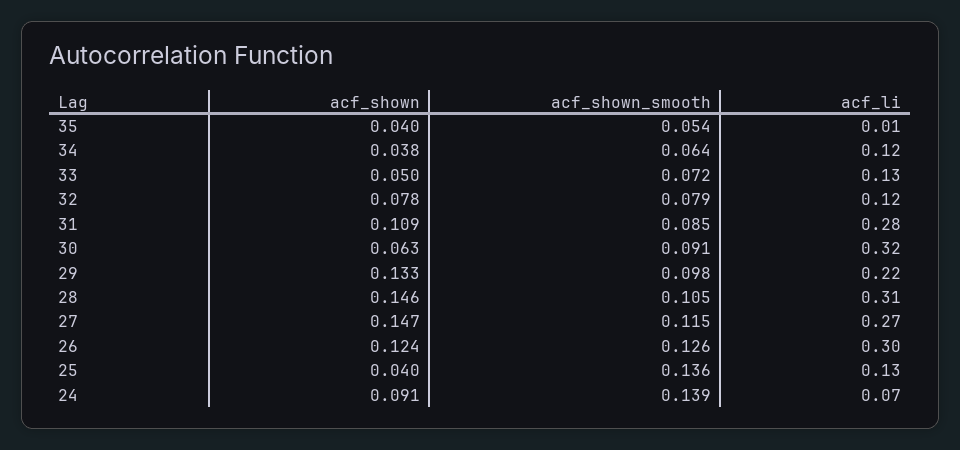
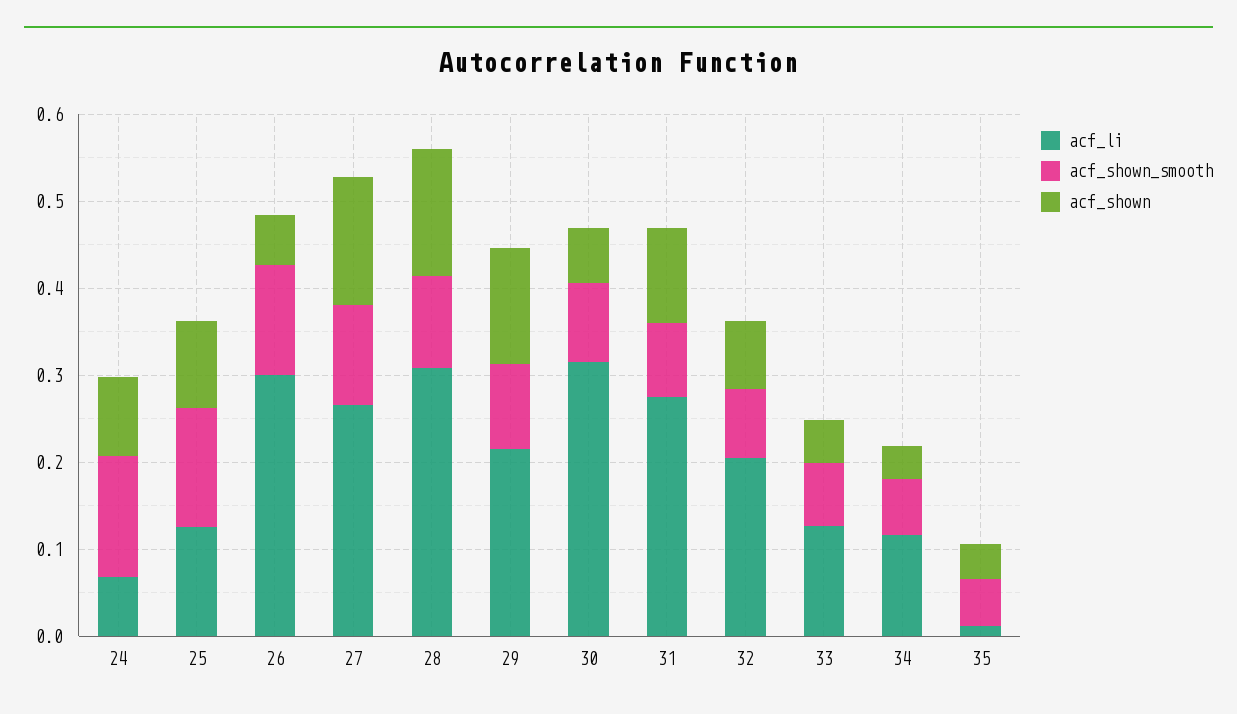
acf_li, 32: 0.12 -> 0.2
acf_shown, 26: 0.124 -> 0.06
acf_shown, 25: 0.04 -> 0.1

